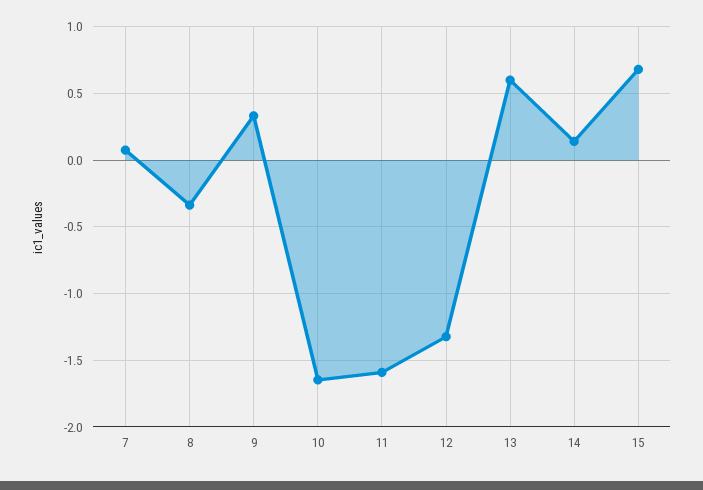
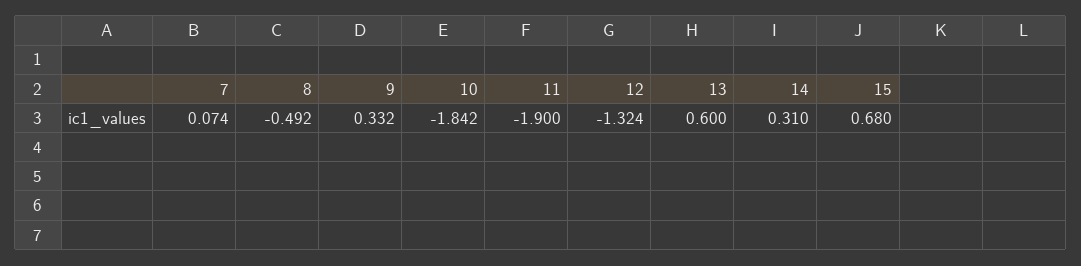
8: -0.35 -> -0.492
10: -1.65 -> -1.842
11: -1.6 -> -1.9
14: 0.15 -> 0.31

